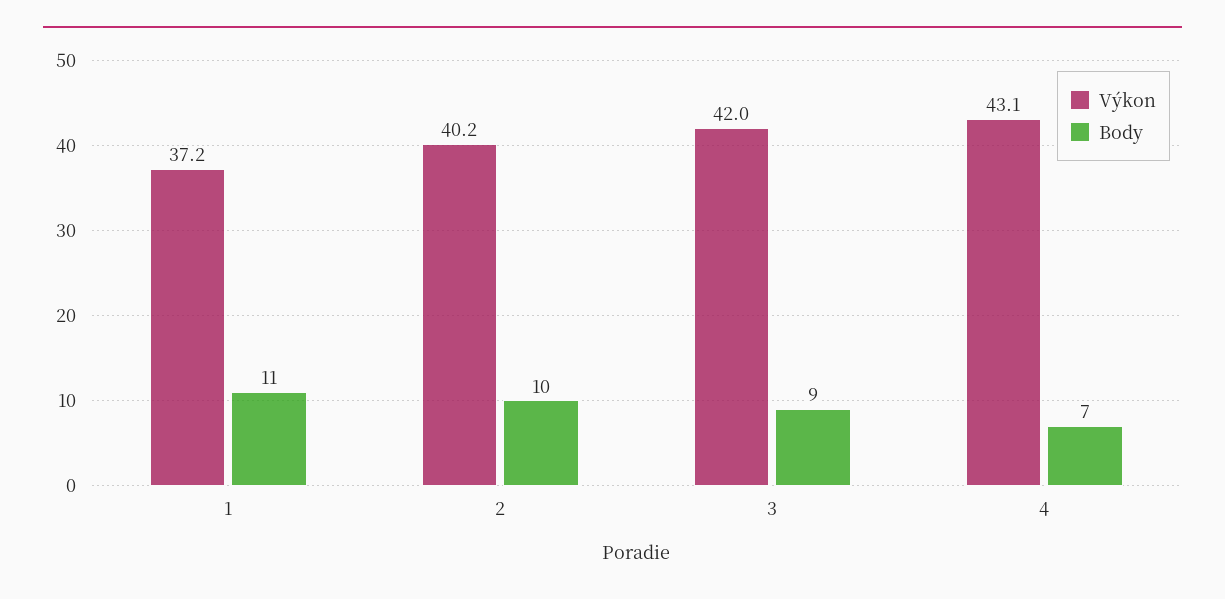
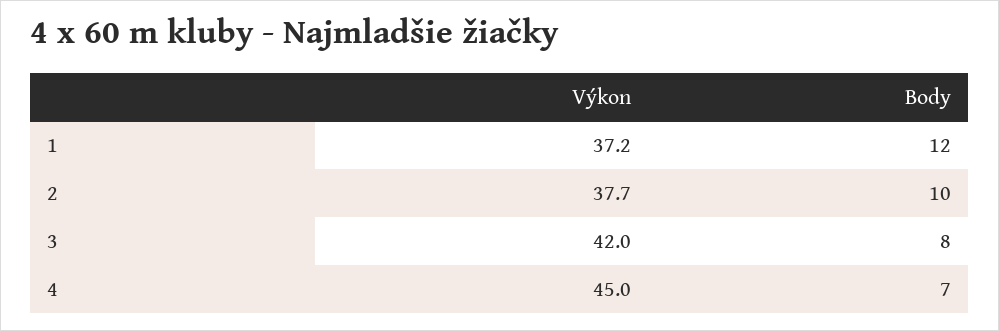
Body, 1: 11 -> 12
Výkon, 2: 40.2 -> 37.7
Body, 3: 9 -> 8
Výkon, 4: 43.1 -> 45

